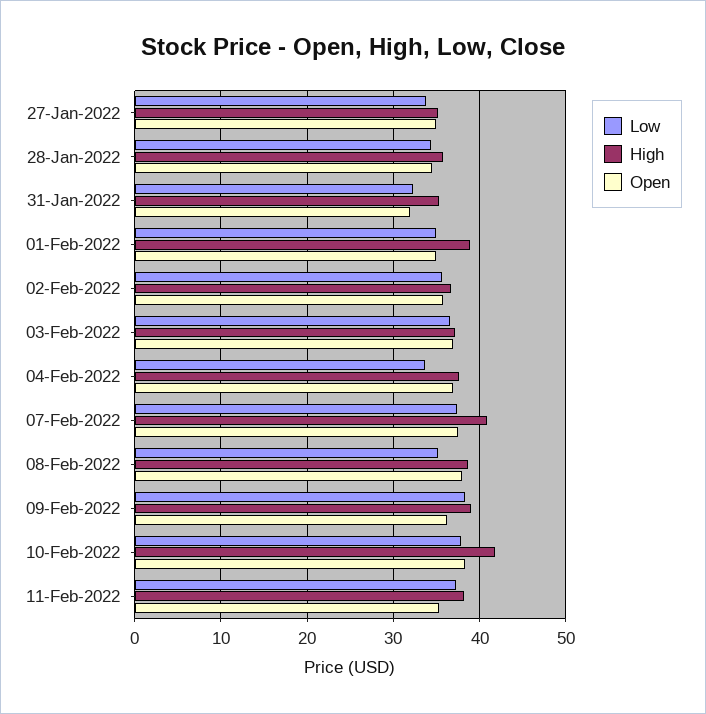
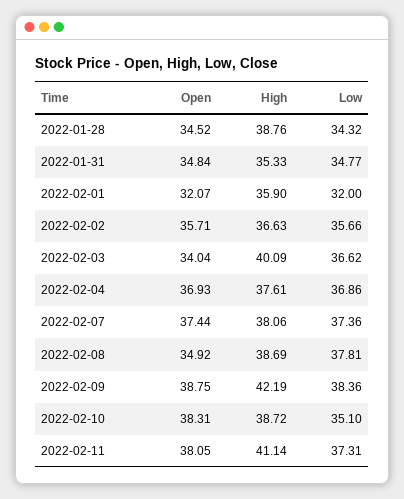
Low, 27-Jan-2022: 34 -> none
High, 27-Jan-2022: 35 -> none
Open, 27-Jan-2022: 35 -> none
High, 28-Jan-2022: 36 -> 38.76
Low, 31-Jan-2022: 32 -> 34.77
Open, 31-Jan-2022: 32 -> 34.84
Low, 01-Feb-2022: 35 -> 32
High, 01-Feb-2022: 39 -> 35.9
Open, 01-Feb-2022: 35 -> 32.07
High, 03-Feb-2022: 37 -> 40.09
Open, 03-Feb-2022: 37 -> 34.04
Low, 04-Feb-2022: 34 -> 36.86
High, 07-Feb-2022: 41 -> 38.06
Low, 08-Feb-2022: 35 -> 37.81
Open, 08-Feb-2022: 38 -> 34.92
High, 09-Feb-2022: 39 -> 42.19
Open, 09-Feb-2022: 36 -> 38.75
Low, 10-Feb-2022: 38 -> 35.1
High, 10-Feb-2022: 42 -> 38.72
High, 11-Feb-2022: 38 -> 41.14
Open, 11-Feb-2022: 35 -> 38.05

